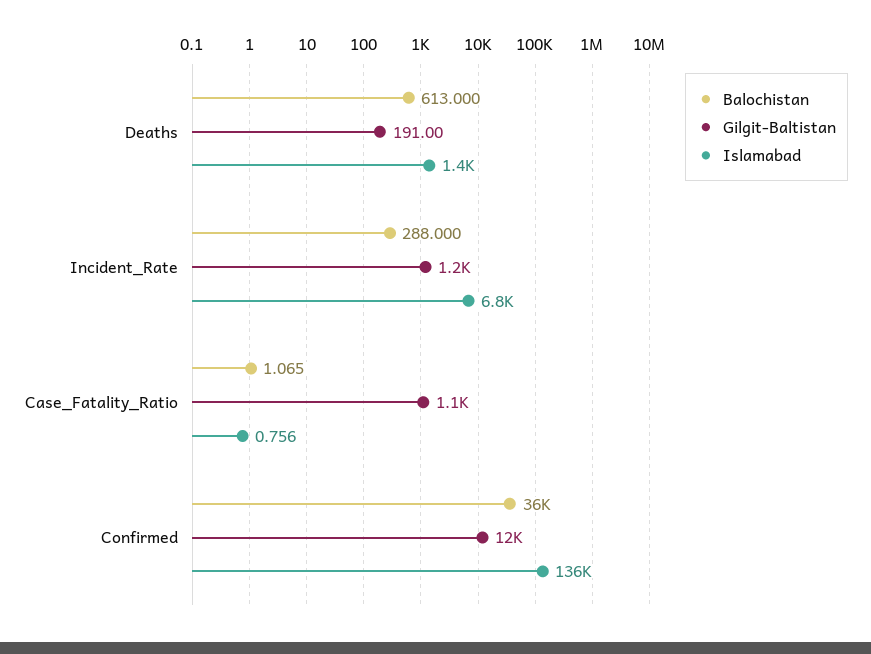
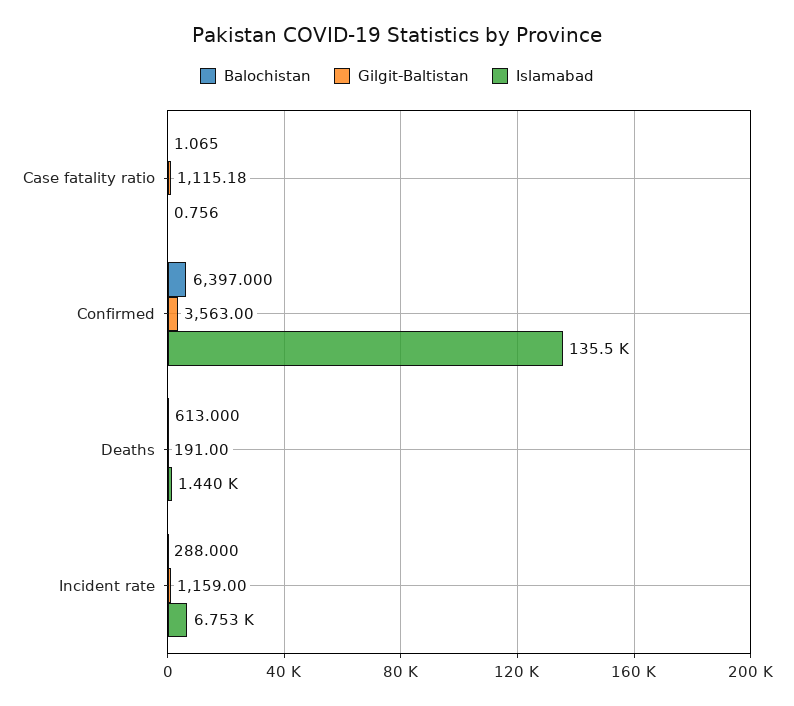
Balochistan, Confirmed: 36000 -> 6397
Gilgit-Baltistan, Confirmed: 12000 -> 3563

